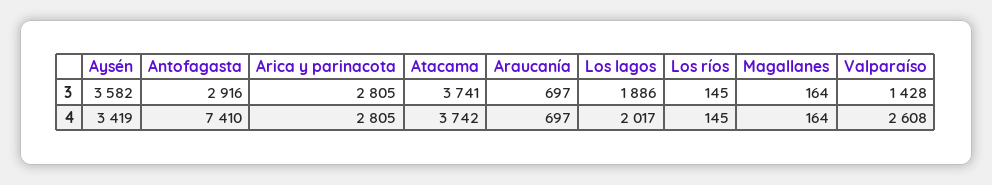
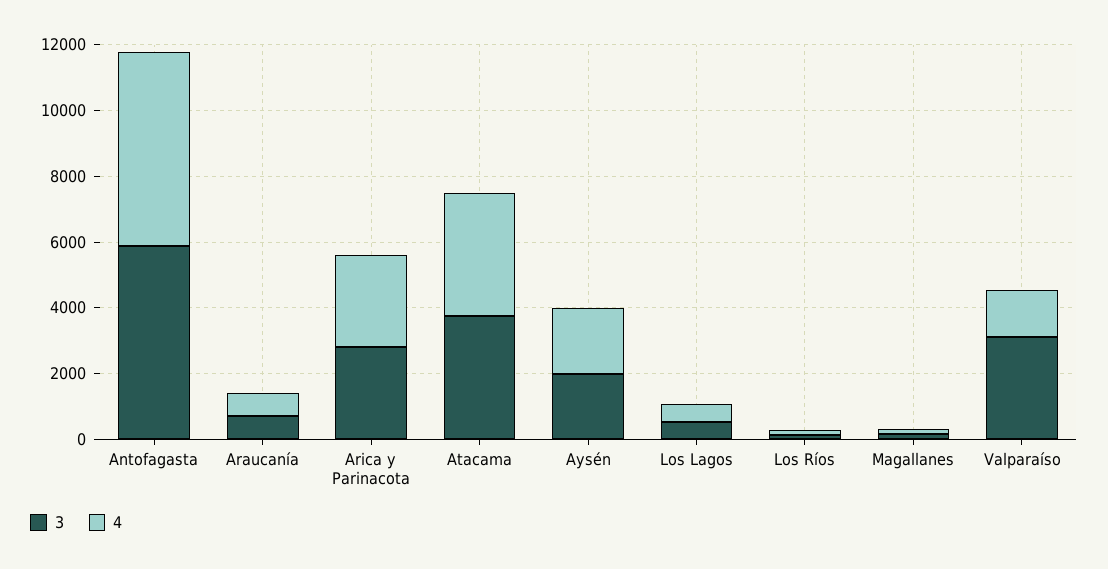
3, Aysén: 3582 -> 2000
3, Antofagasta: 2916 -> 6000
3, Los lagos: 1886 -> 500
3, Valparaíso: 1428 -> 3000
4, Aysén: 3419 -> 2000
4, Antofagasta: 7410 -> 6000
4, Los lagos: 2017 -> 500
4, Valparaíso: 2608 -> 1500

